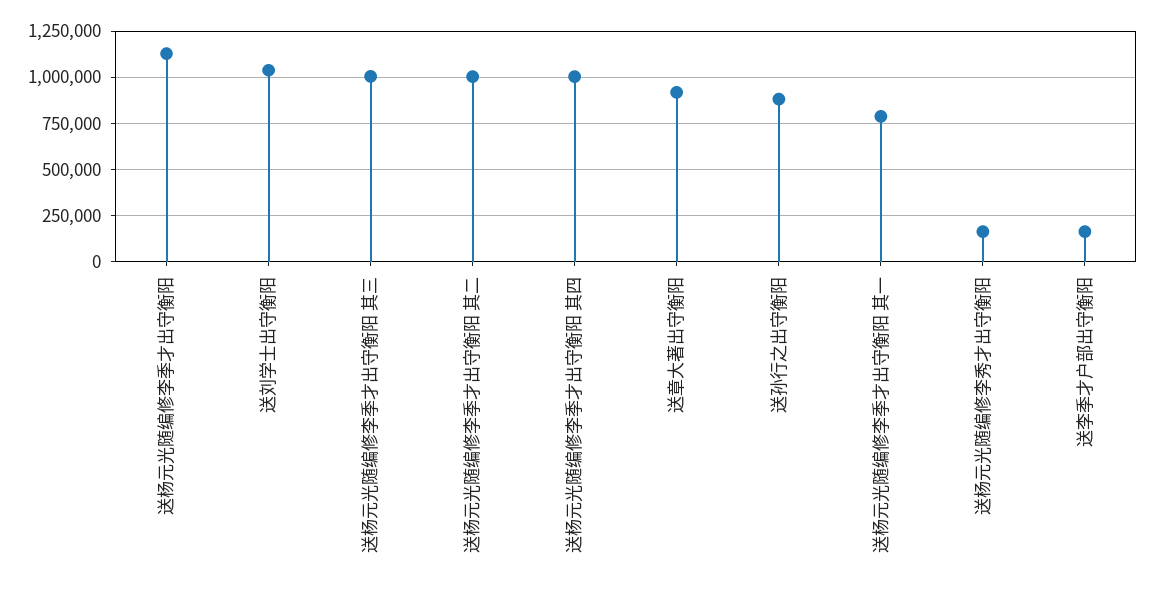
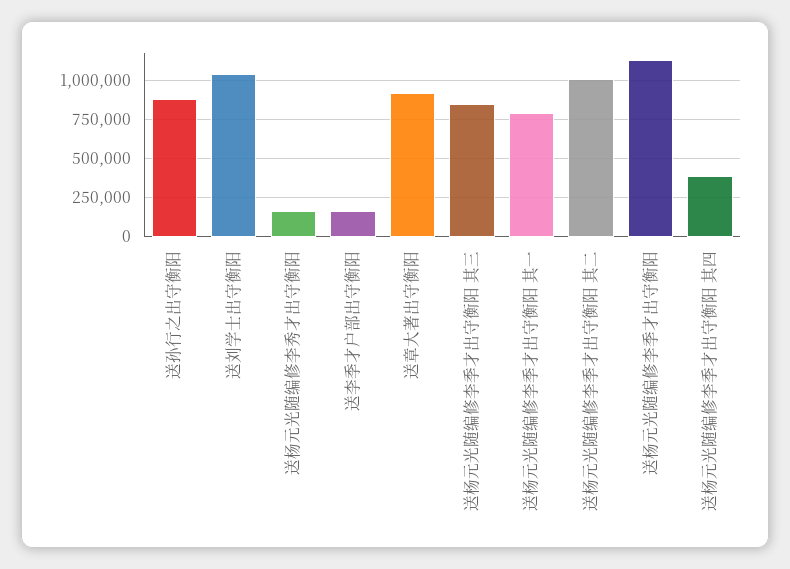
送杨元光随编修李季才出守衡阳 其三: 1000000 -> 850000
送杨元光随编修李季才出守衡阳 其四: 1000000 -> 400000

